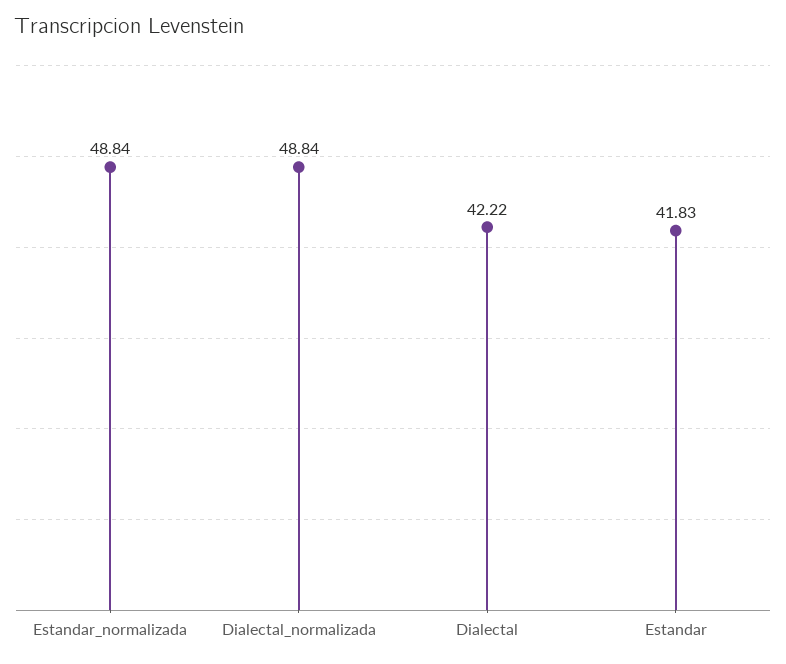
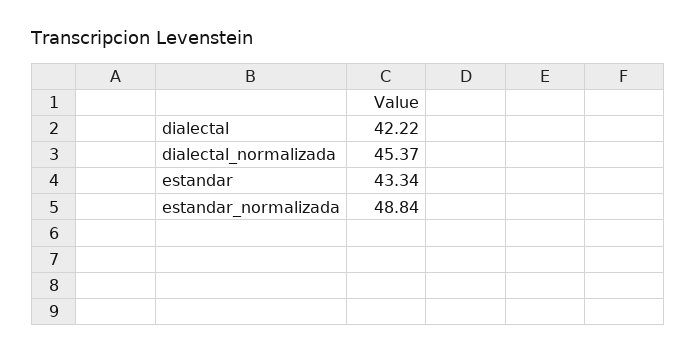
Dialectal_normalizada: 48.84 -> 45.37
Estandar: 41.83 -> 43.34

